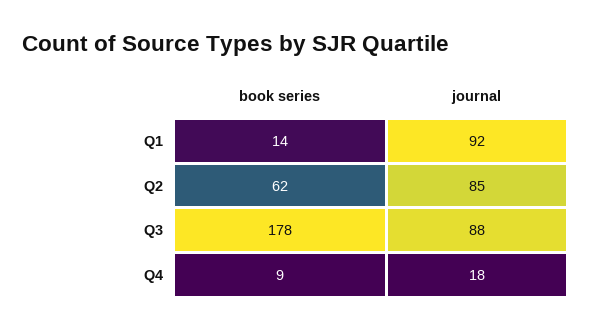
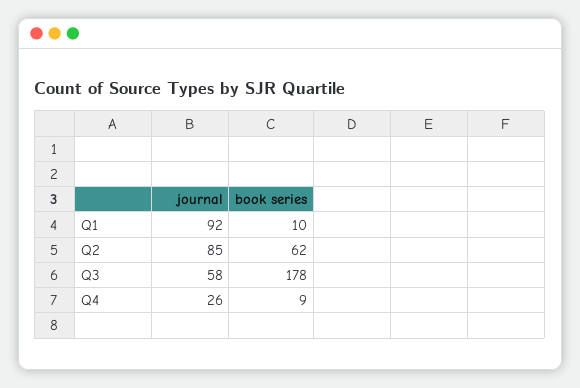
book series, Q1: 14 -> 10
journal, Q3: 88 -> 58
journal, Q4: 18 -> 26

